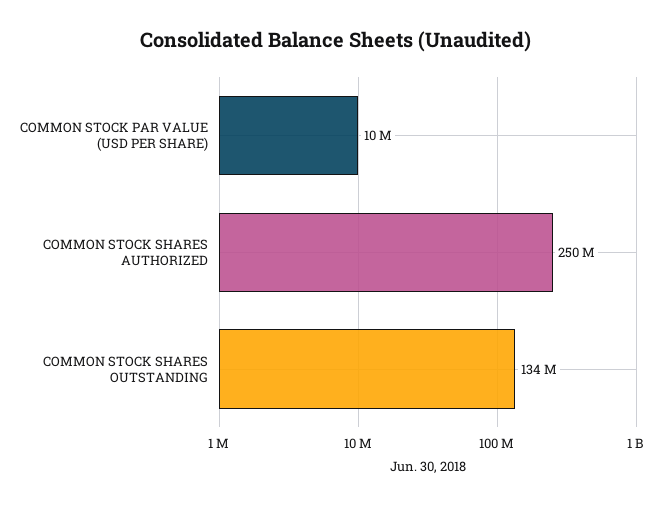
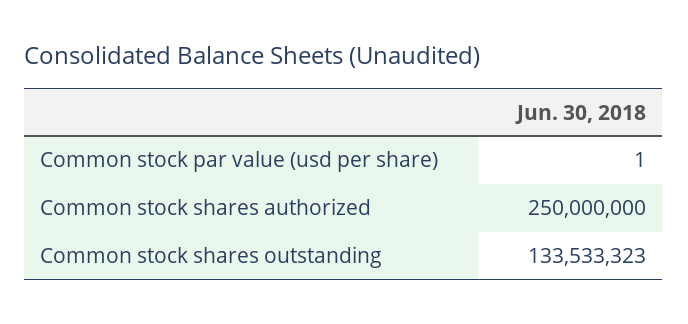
COMMON STOCK PAR VALUE (USD PER SHARE): 10000000 -> 1

